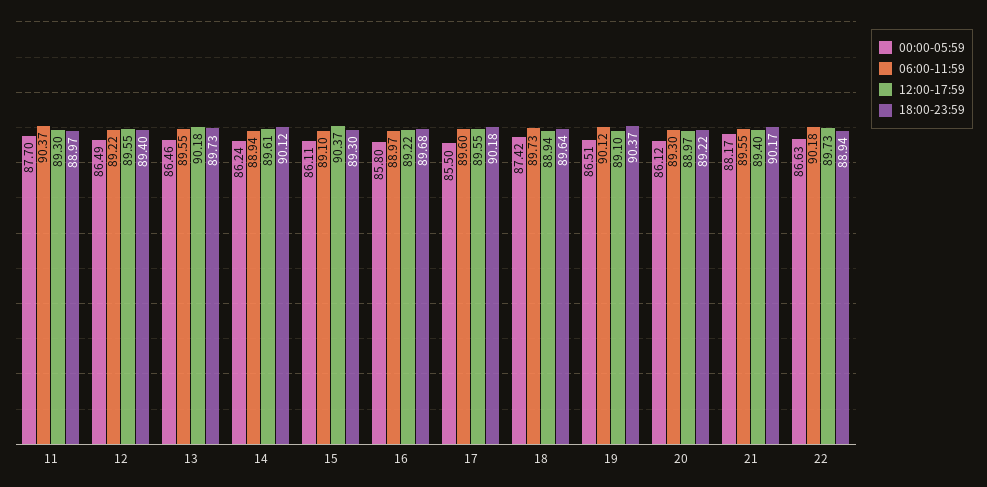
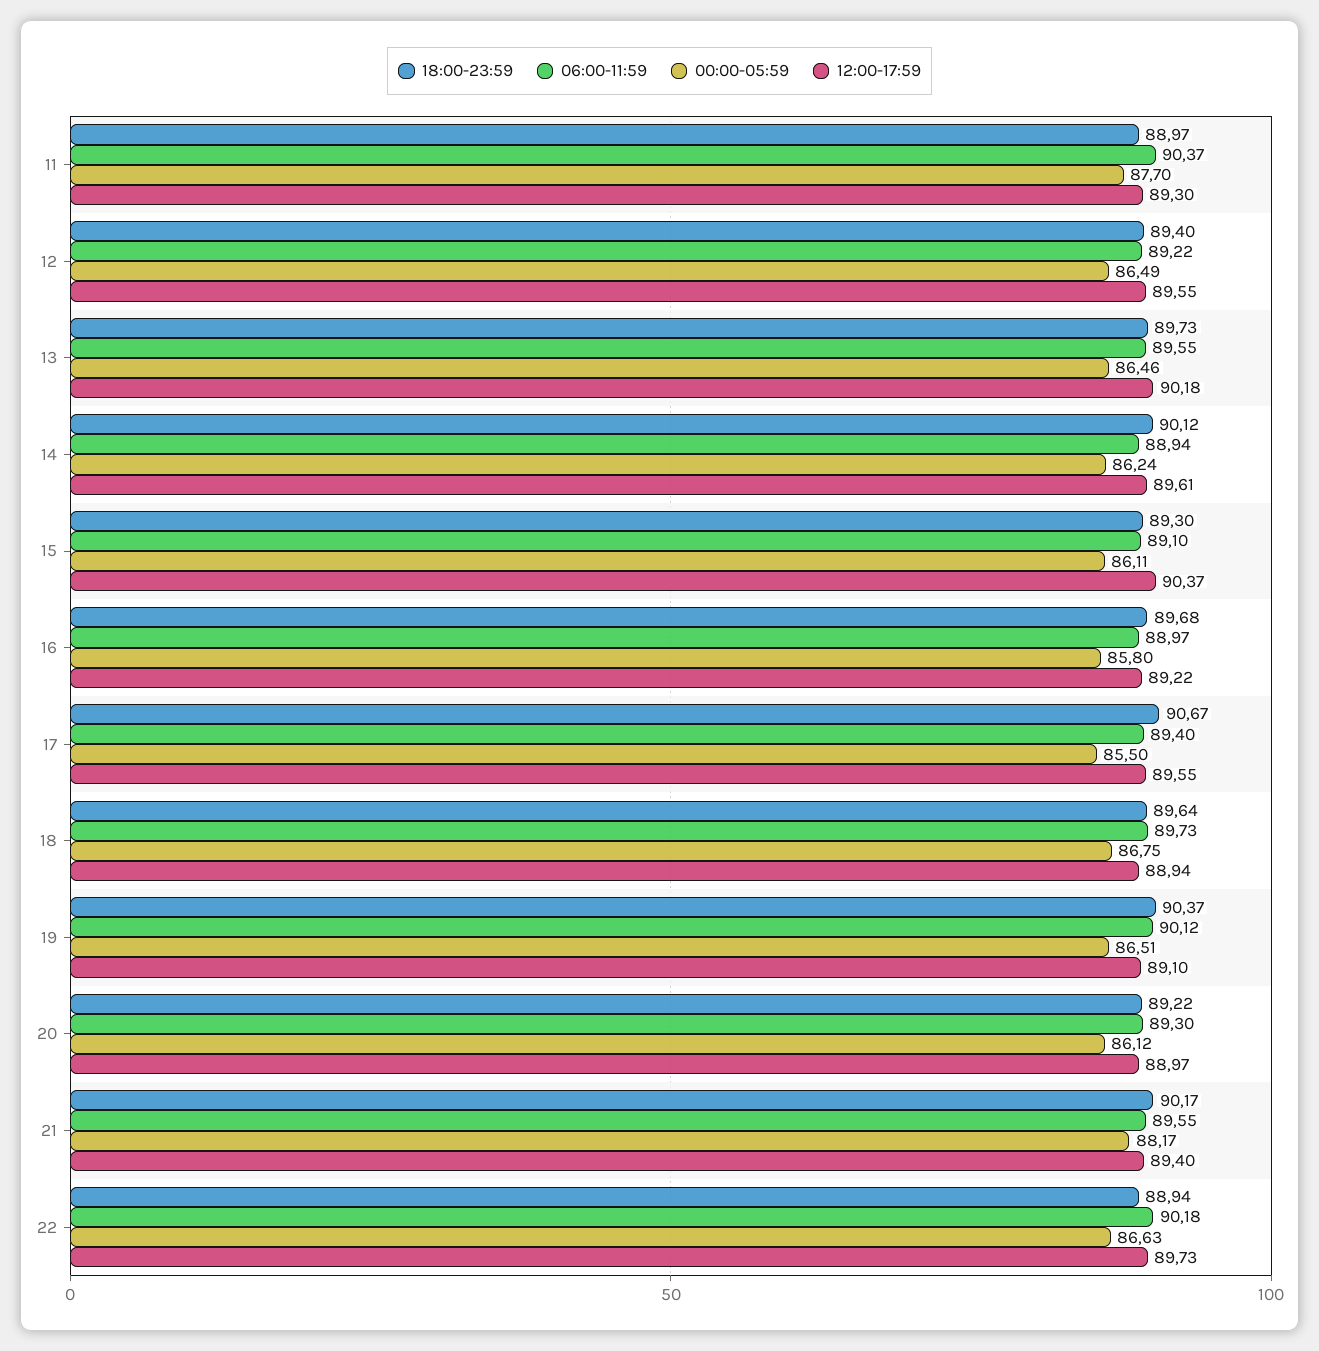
06:00-11:59, 17: 89.6 -> 89.4
18:00-23:59, 17: 90.18 -> 90.67
00:00-05:59, 18: 87.42 -> 86.75

